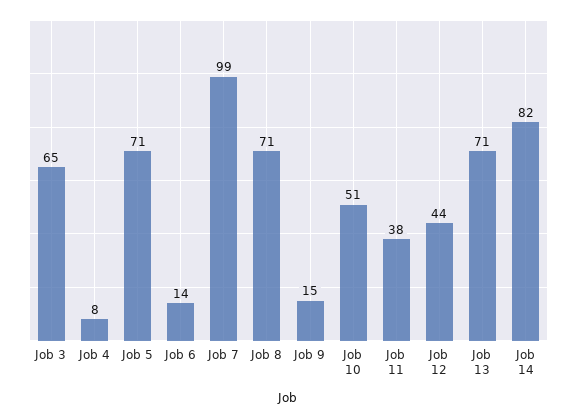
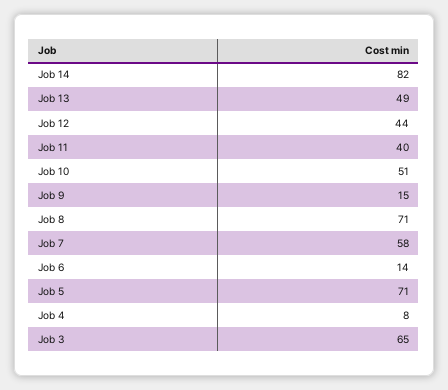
Job 7: 99 -> 58
Job 11: 38 -> 40
Job 13: 71 -> 49

